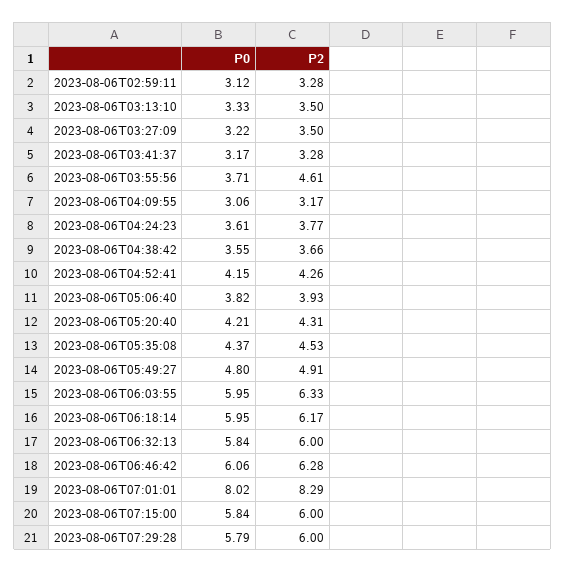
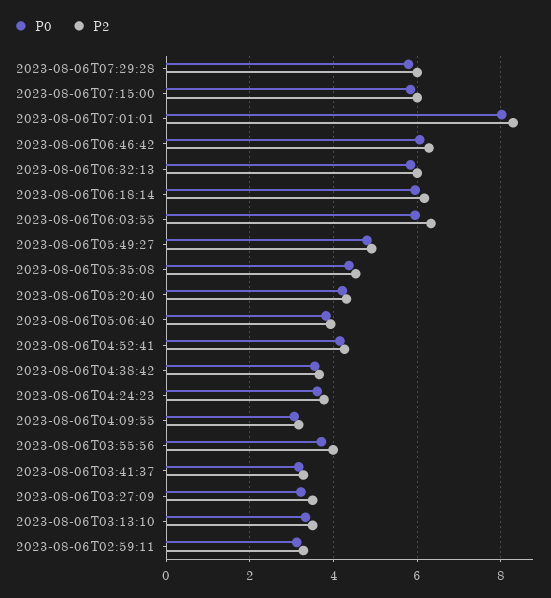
P2, 2023-08-06T03:55:56: 4.61 -> 4

